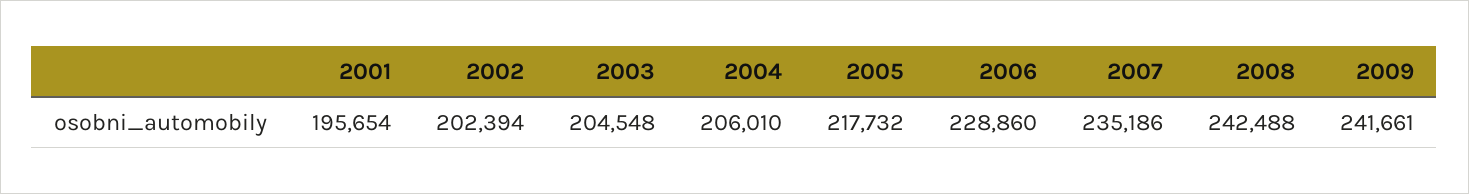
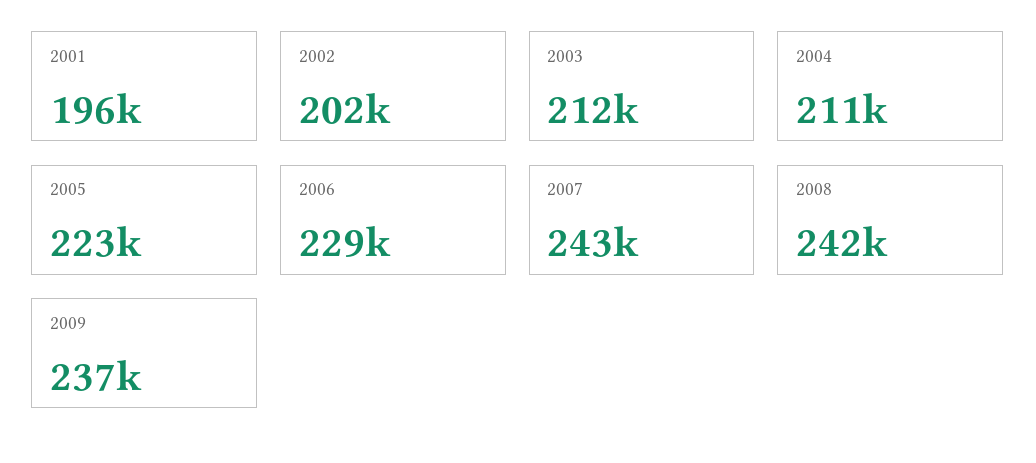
2003: 204548 -> 212000
2004: 206010 -> 211000
2005: 217732 -> 223000
2007: 235186 -> 243000
2009: 241661 -> 237000

